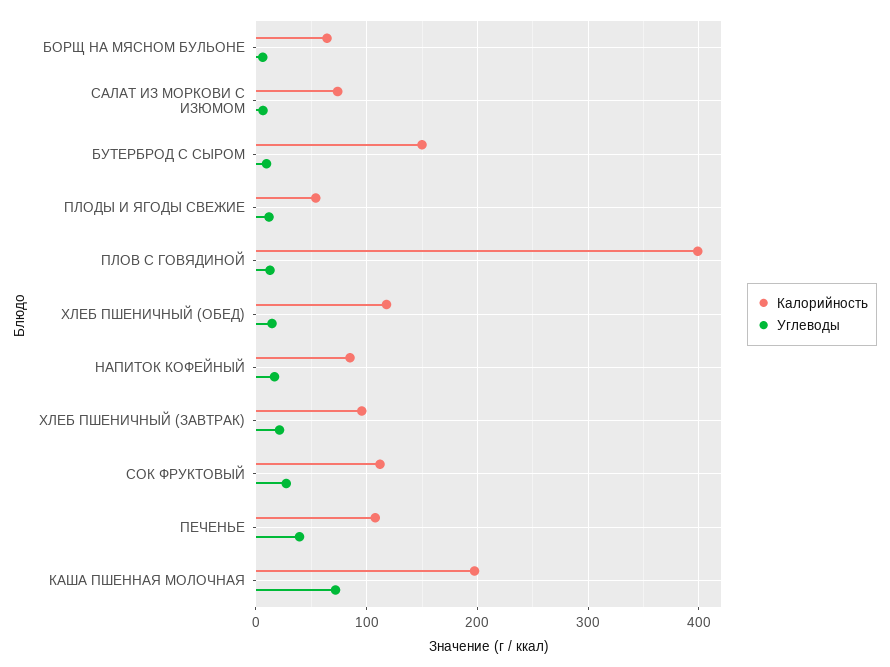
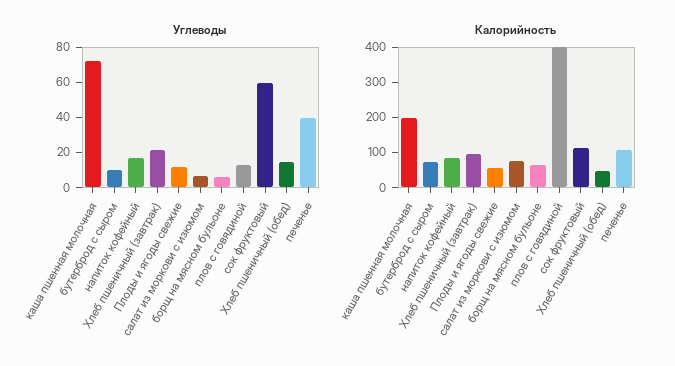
Калорийность, БУТЕРБРОД С СЫРОМ: 150 -> 75
Калорийность, ХЛЕБ ПШЕНИЧНЫЙ (ОБЕД): 120 -> 50
Углеводы, СОК ФРУКТОВЫЙ: 30 -> 60

